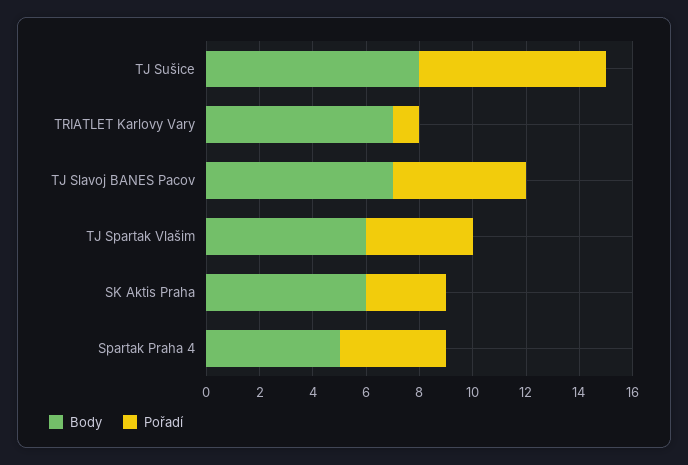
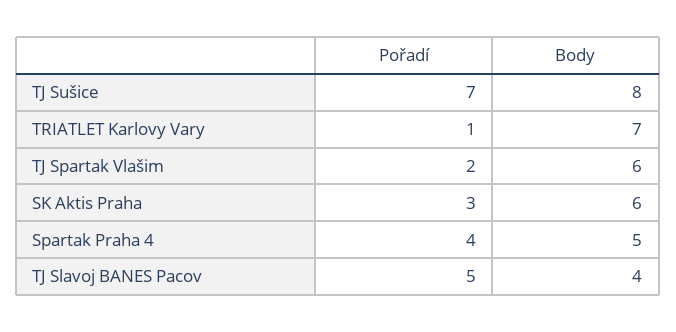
Body, TJ Slavoj BANES Pacov: 7 -> 4
Pořadí, TJ Spartak Vlašim: 4 -> 2

